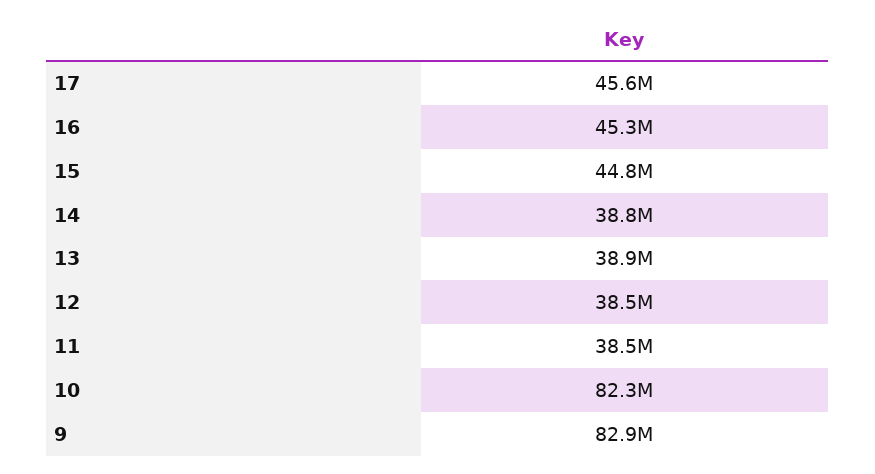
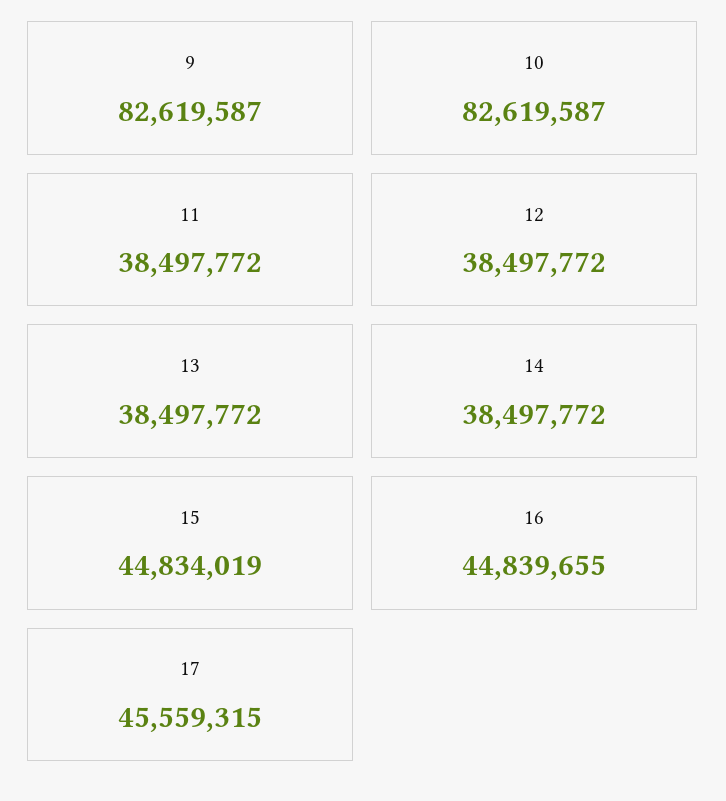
16: 45300000 -> 44839655
14: 38800000 -> 38497772
13: 38900000 -> 38497772
10: 82300000 -> 82619587
9: 82900000 -> 82619587

